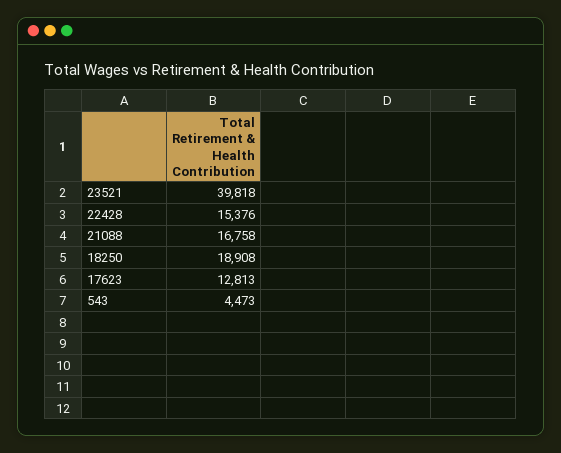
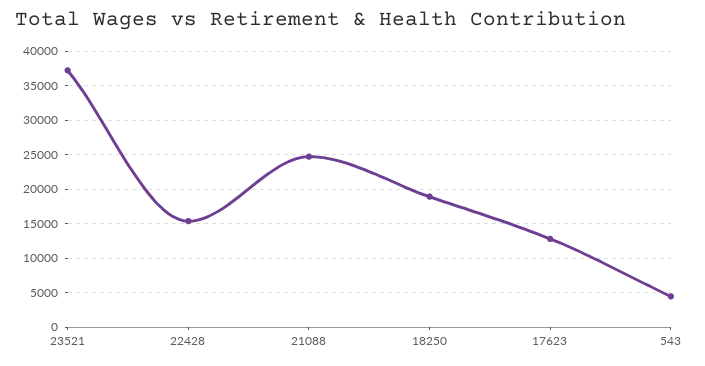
23521: 39818 -> 37000
21088: 16758 -> 25000

